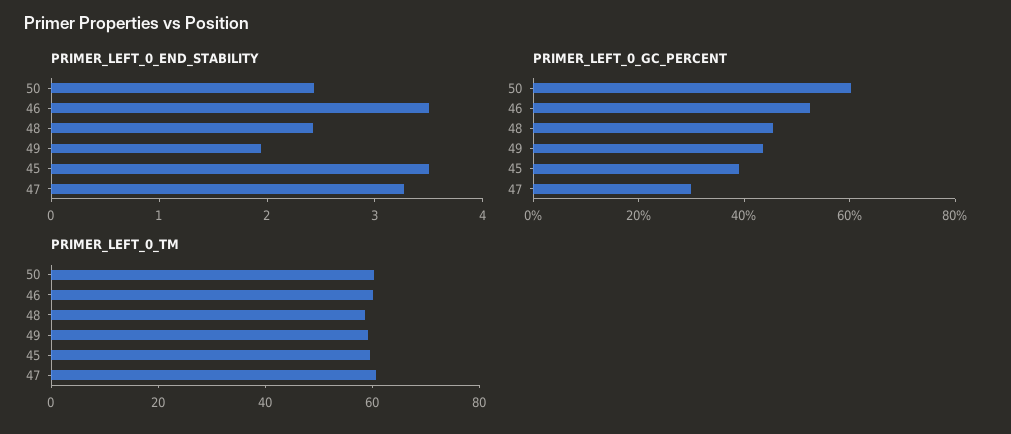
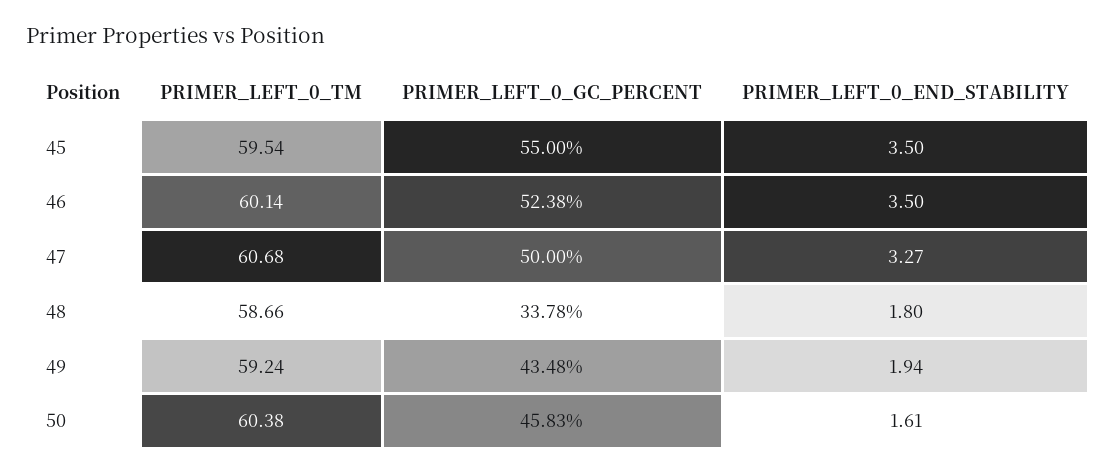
PRIMER_LEFT_0_END_STABILITY, 50: 2.4 -> 1.61
PRIMER_LEFT_0_END_STABILITY, 48: 2.4 -> 1.8
PRIMER_LEFT_0_GC_PERCENT, 50: 60 -> 45.83
PRIMER_LEFT_0_GC_PERCENT, 48: 45 -> 33.78
PRIMER_LEFT_0_GC_PERCENT, 45: 40 -> 55
PRIMER_LEFT_0_GC_PERCENT, 47: 30 -> 50

